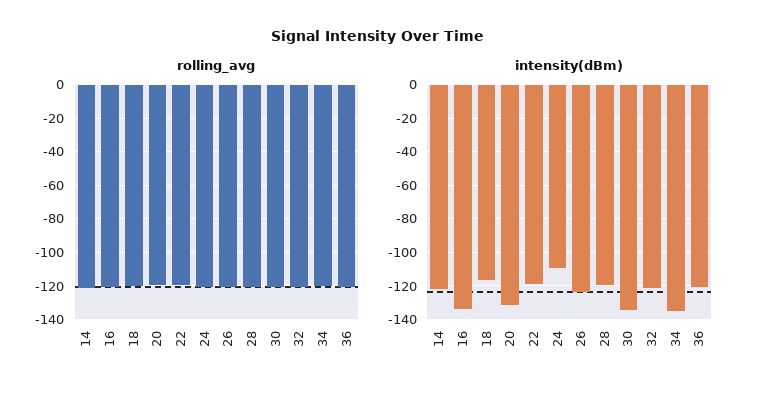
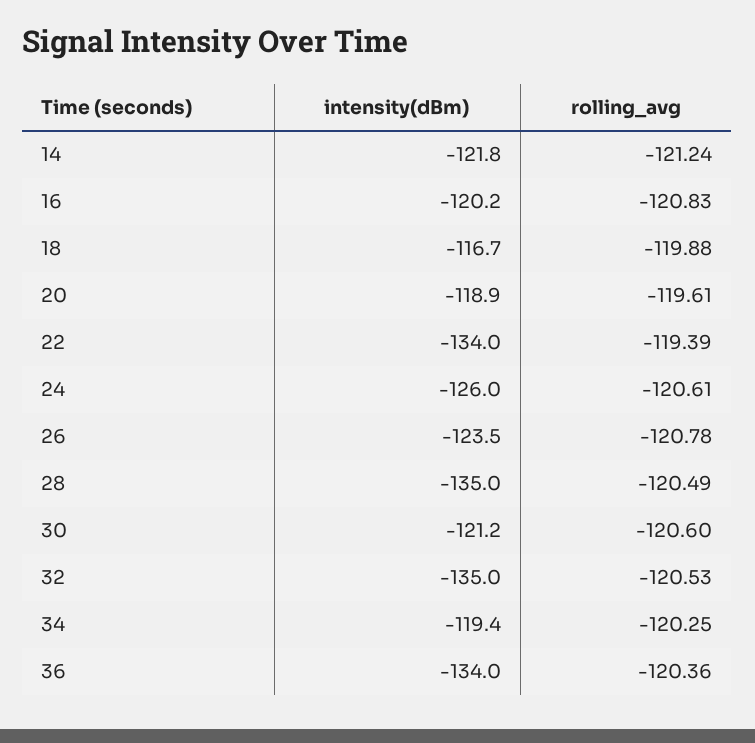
intensity(dBm), 16: -135 -> -120.2
intensity(dBm), 20: -130 -> -118.9
intensity(dBm), 22: -120 -> -134
intensity(dBm), 24: -110 -> -126
intensity(dBm), 28: -120 -> -135
intensity(dBm), 30: -135 -> -121.2
intensity(dBm), 32: -120 -> -135
intensity(dBm), 34: -135 -> -119.4
intensity(dBm), 36: -120 -> -134

